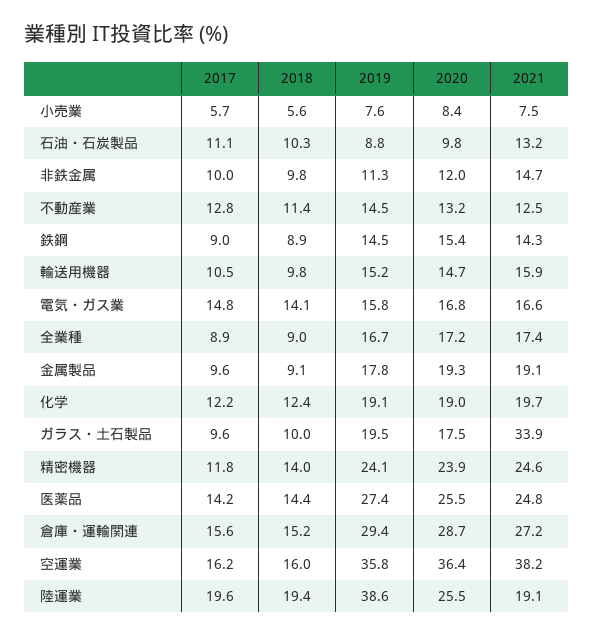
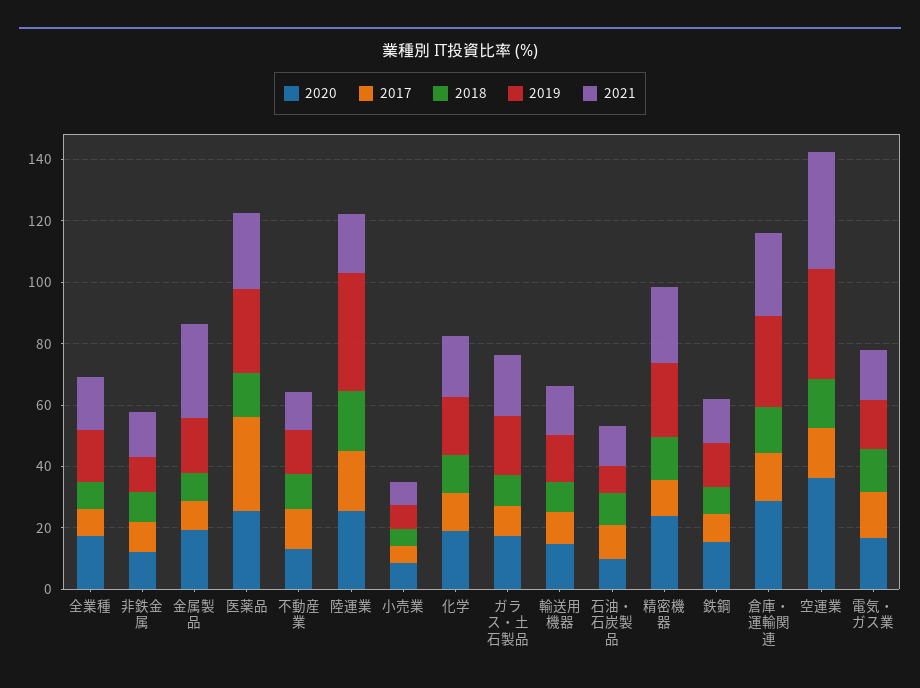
2021, 金属製品: 19.1 -> 30
2021, ガラス・土石製品: 33.9 -> 20
2017, 医薬品: 14.2 -> 30

